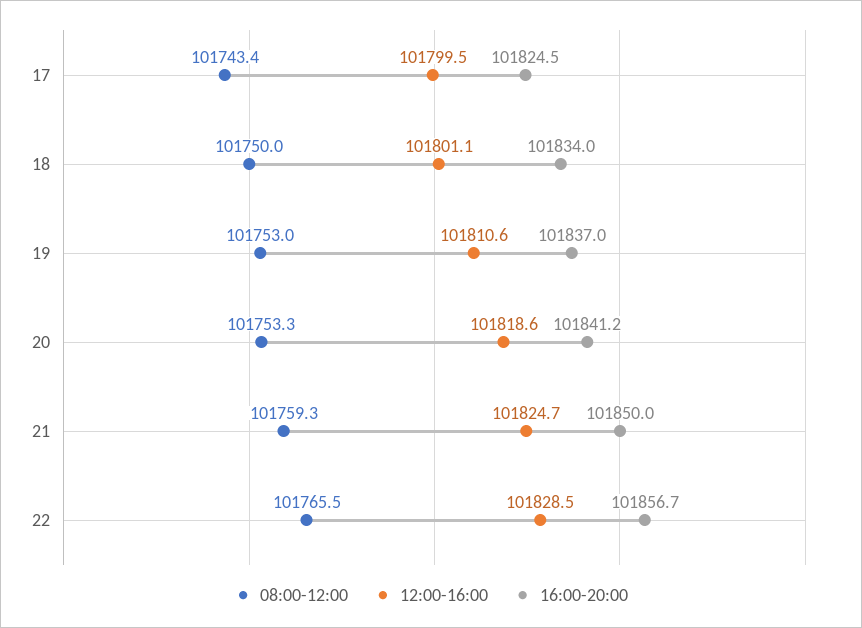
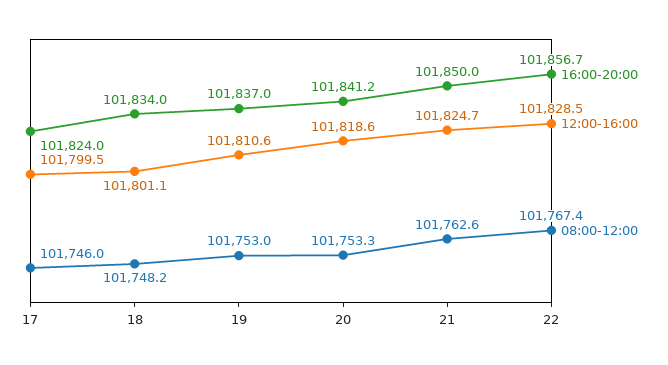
08:00-12:00, 17: 101743.4 -> 101746
16:00-20:00, 17: 101824.5 -> 101824
08:00-12:00, 18: 101750 -> 101748.2
08:00-12:00, 21: 101759.3 -> 101762.6
08:00-12:00, 22: 101765.5 -> 101767.4

